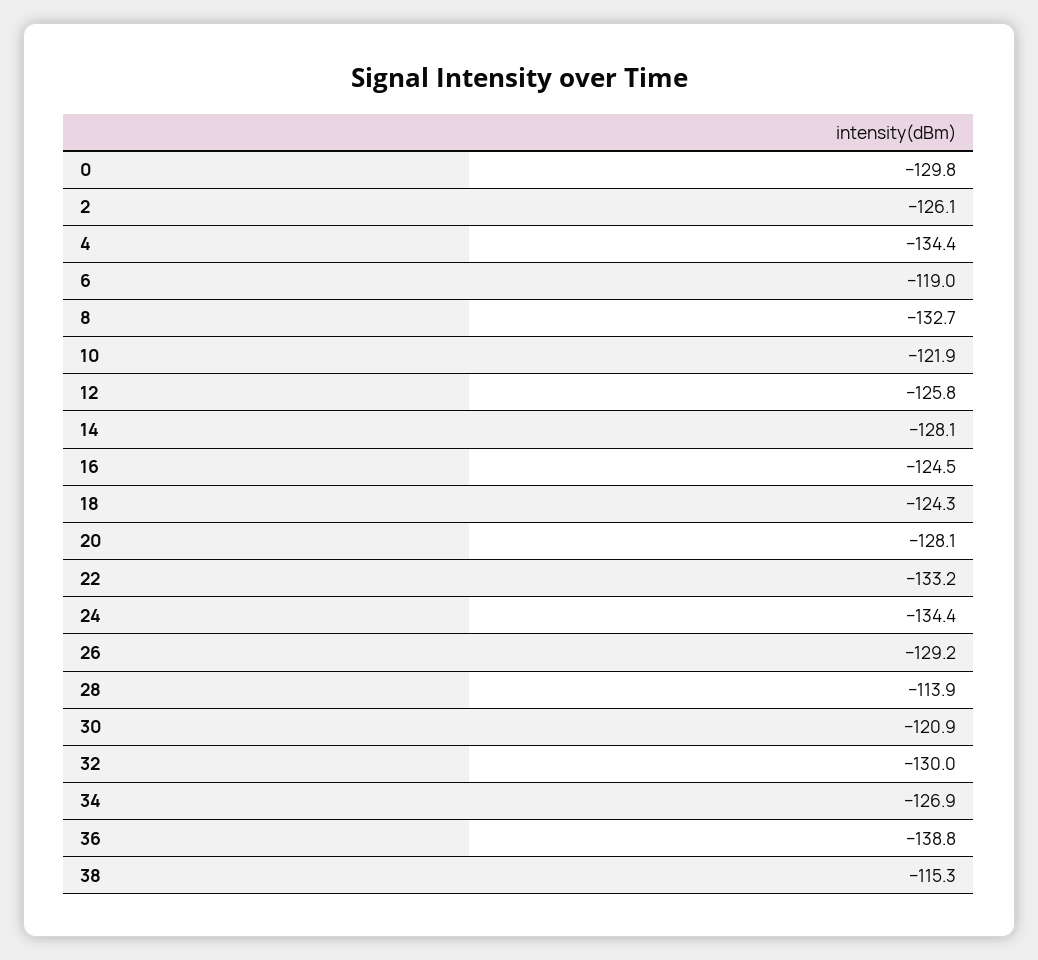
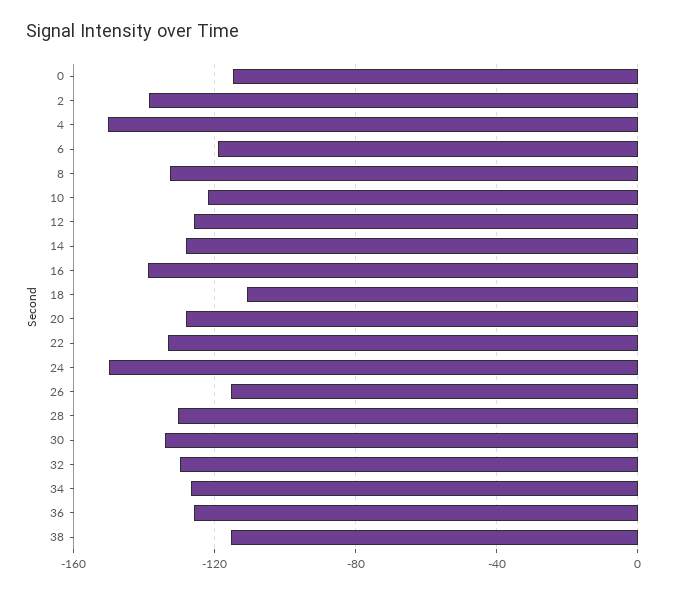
0: -129.8 -> -115
2: -126.1 -> -140
4: -134.4 -> -150
16: -124.5 -> -140
18: -124.3 -> -110
24: -134.4 -> -150
26: -129.2 -> -115
28: -113.9 -> -130
30: -120.9 -> -135
36: -138.8 -> -125

